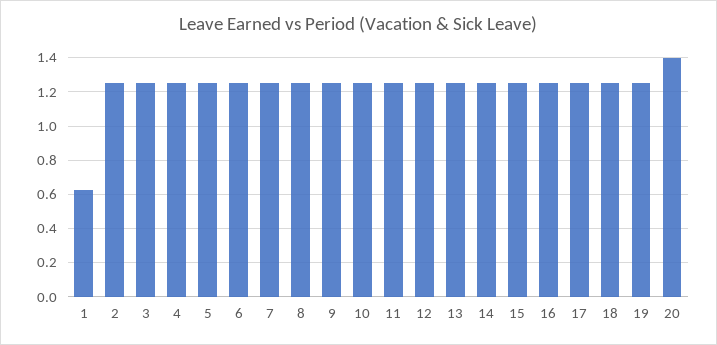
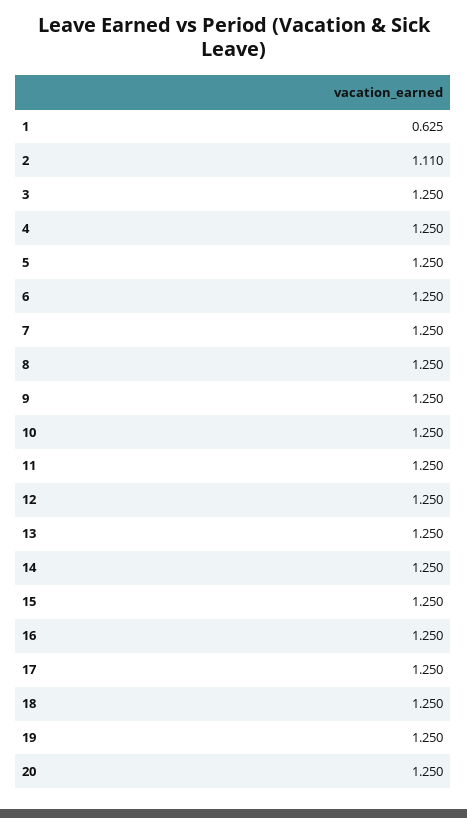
2: 1.25 -> 1.11
20: 1.4 -> 1.25

